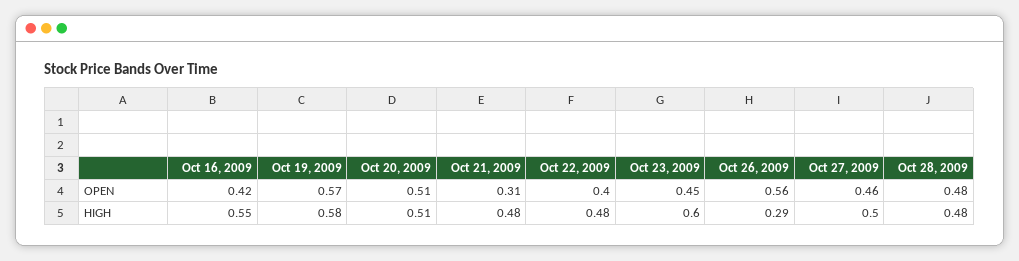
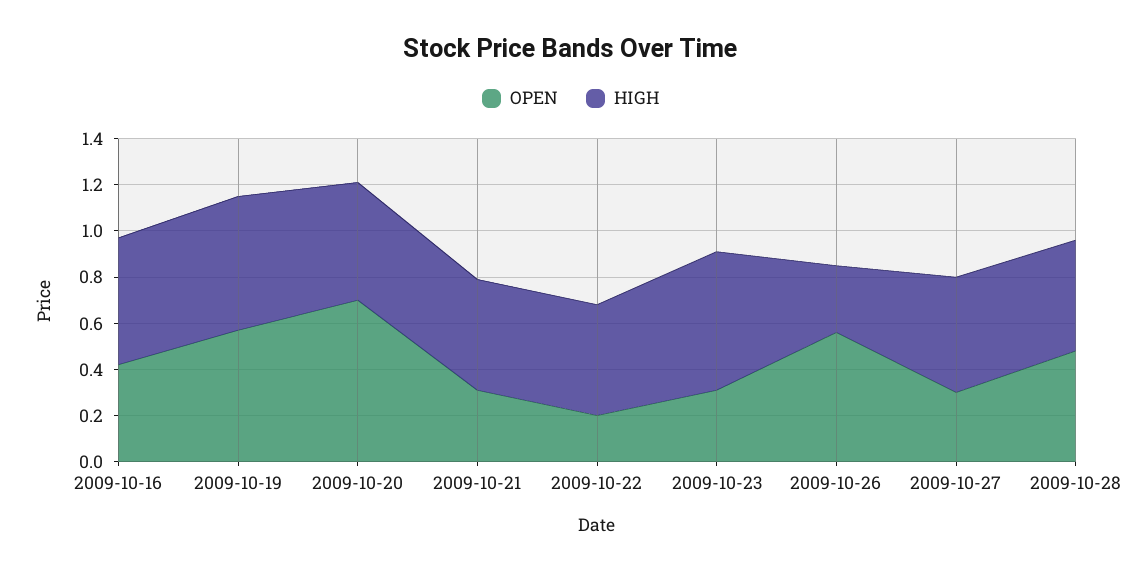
OPEN, Oct 20, 2009: 0.51 -> 0.7
OPEN, Oct 22, 2009: 0.4 -> 0.2
OPEN, Oct 23, 2009: 0.45 -> 0.3
OPEN, Oct 27, 2009: 0.46 -> 0.3

